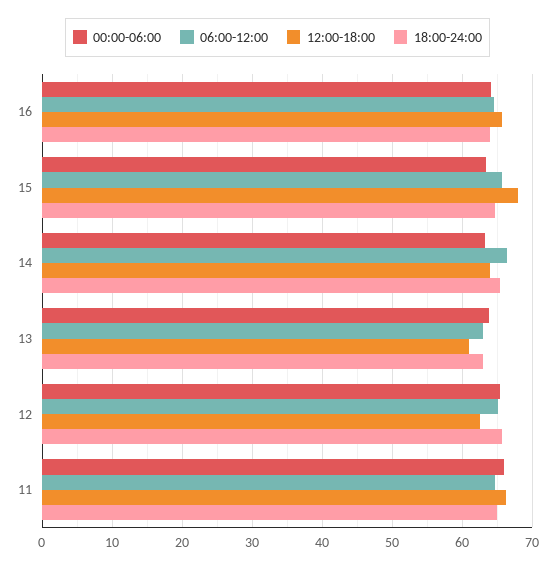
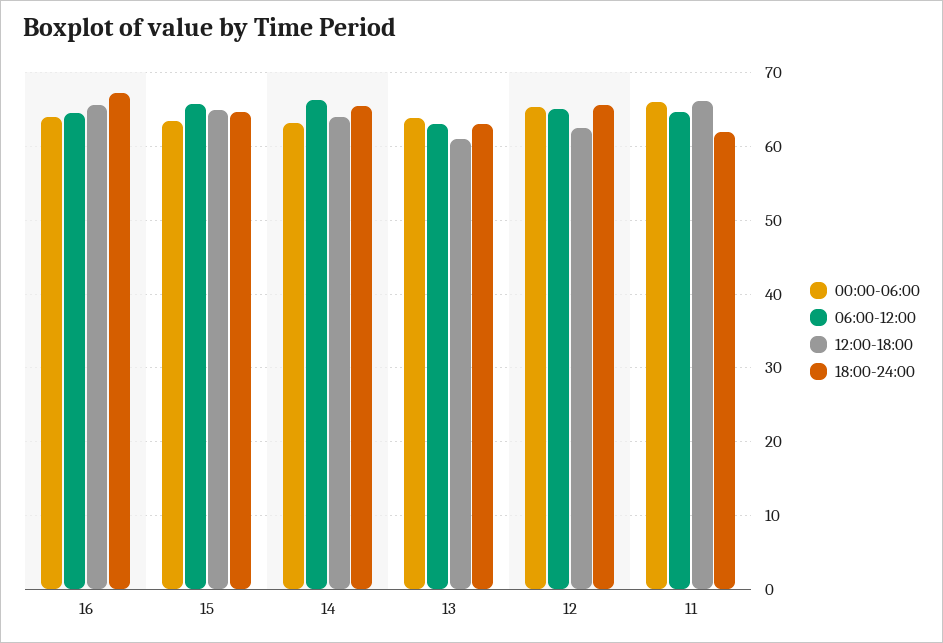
18:00-24:00, 16: 64 -> 67
12:00-18:00, 15: 68 -> 65
18:00-24:00, 11: 65 -> 62

